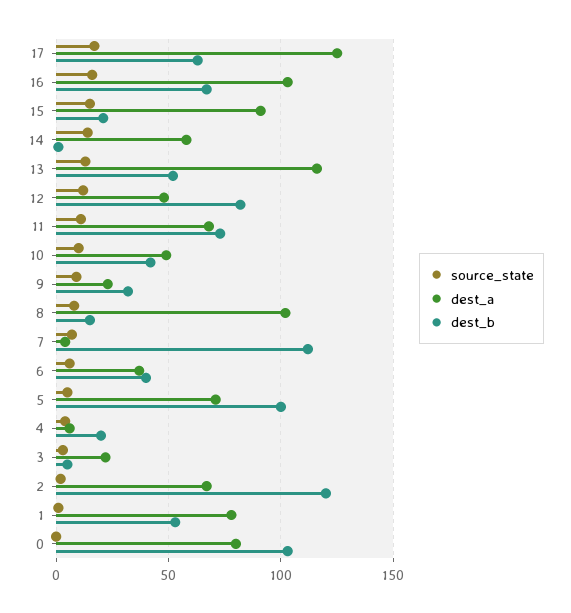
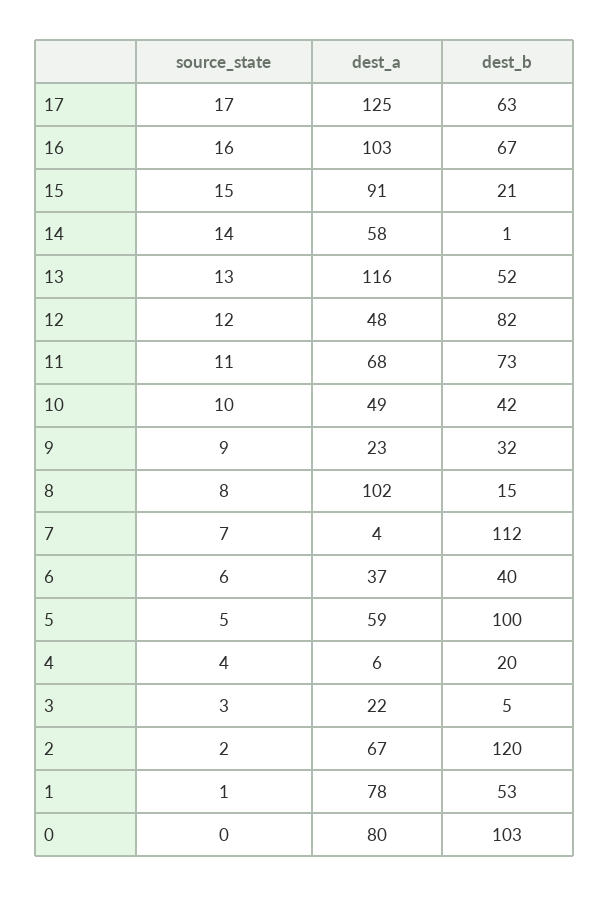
dest_a, 5: 70 -> 59

